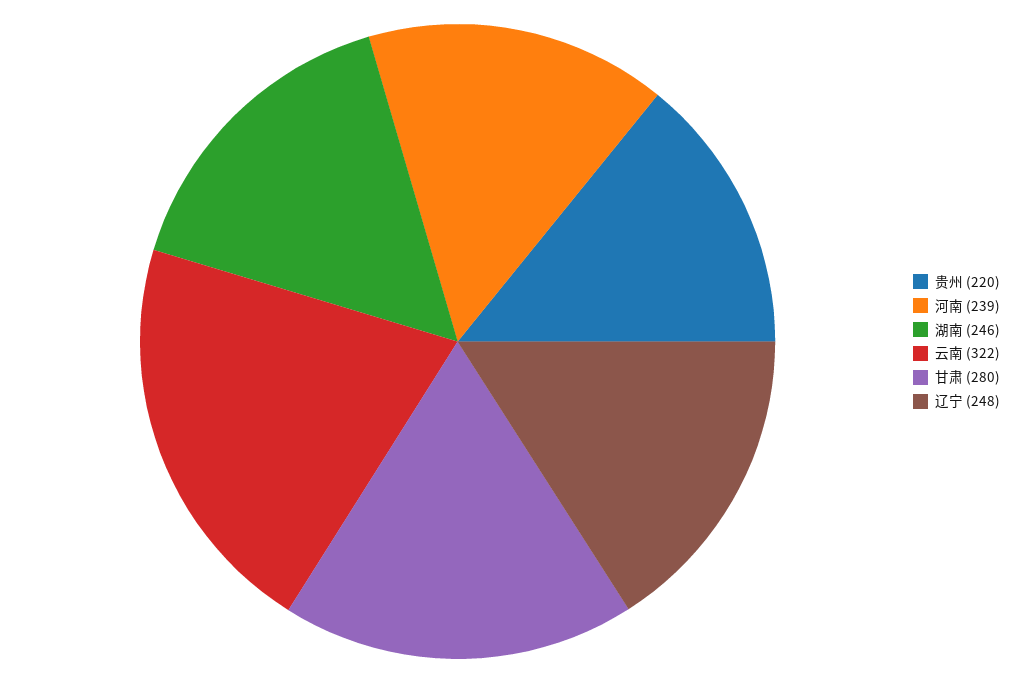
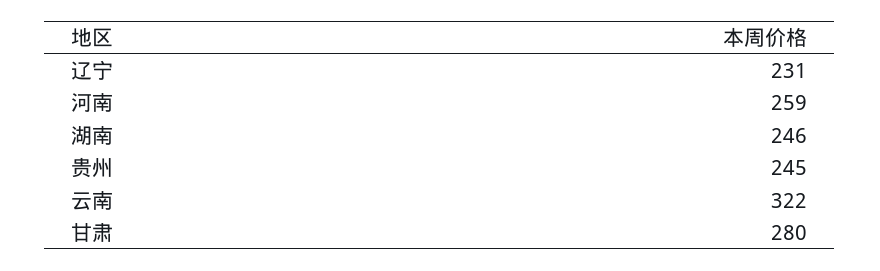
贵州: 220 -> 245
河南: 239 -> 259
辽宁: 248 -> 231

